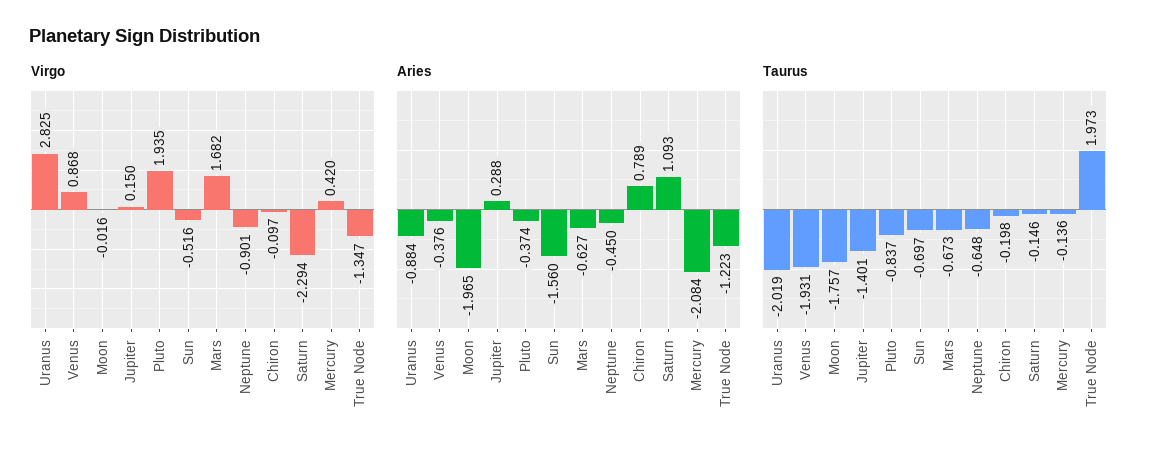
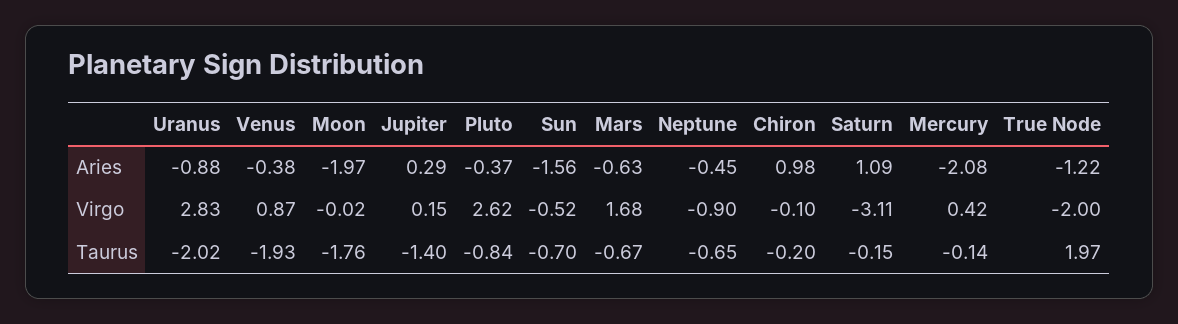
Virgo, Pluto: 1.935 -> 2.62
Virgo, Saturn: -2.294 -> -3.11
Virgo, True Node: -1.347 -> -2
Aries, Chiron: 0.789 -> 0.98

